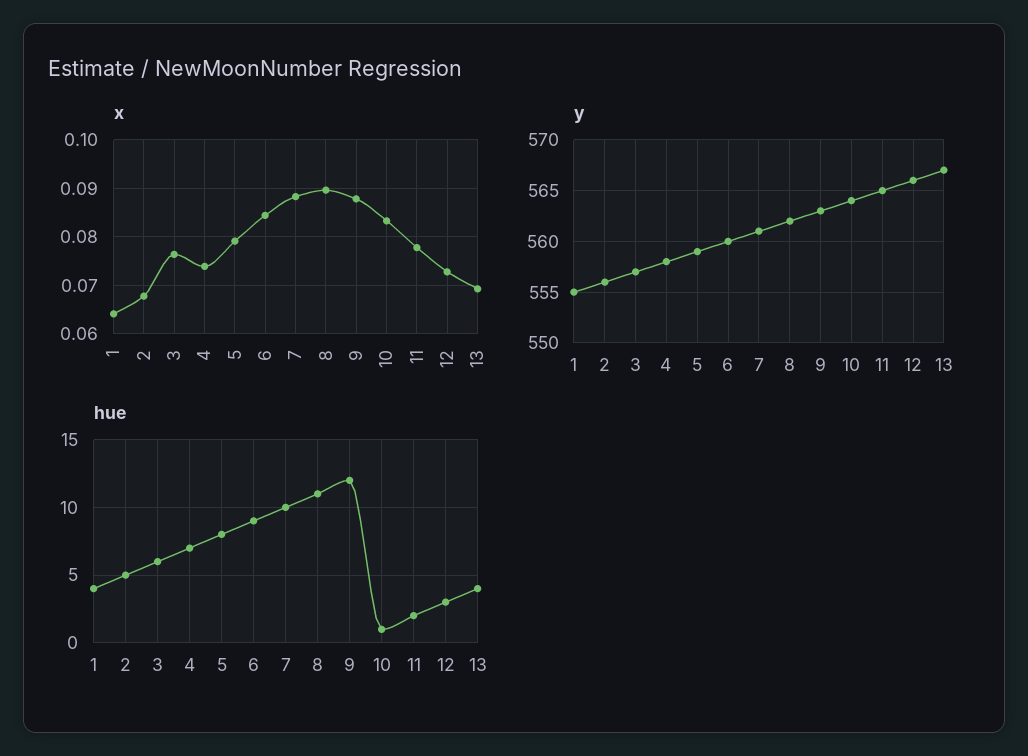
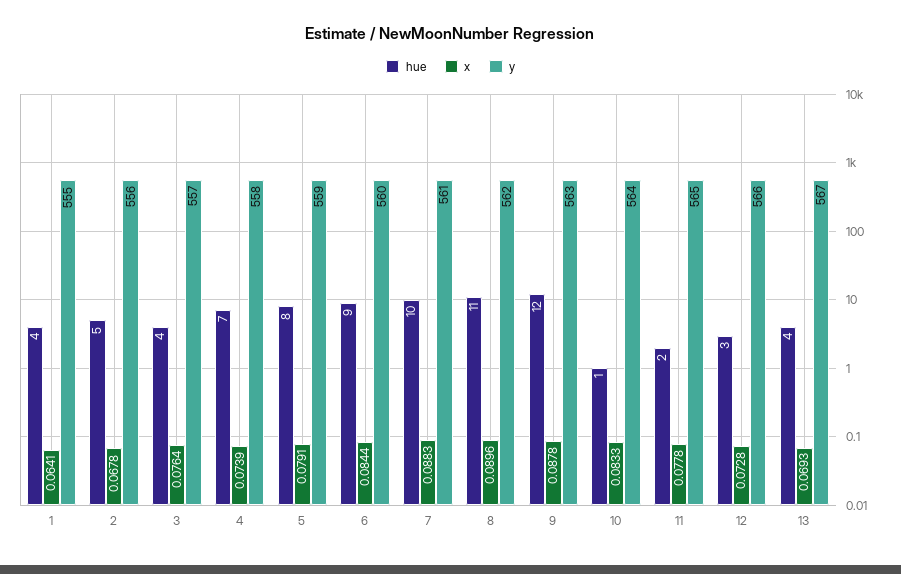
hue, 3: 6 -> 4

